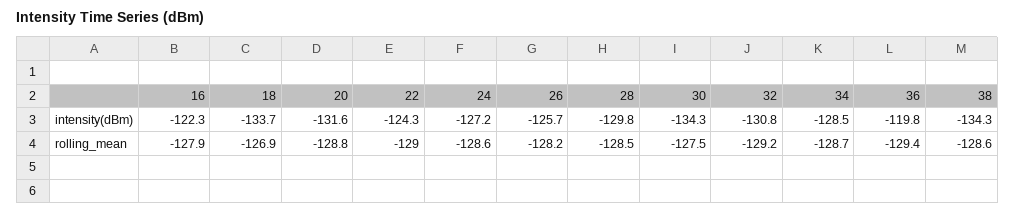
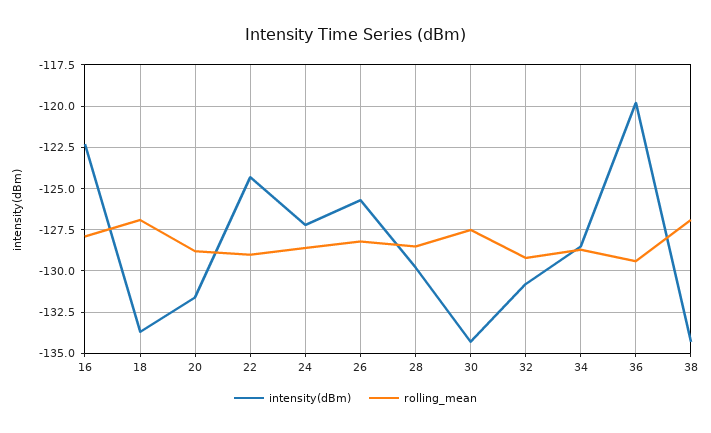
rolling_mean, 38: -128.6 -> -127

